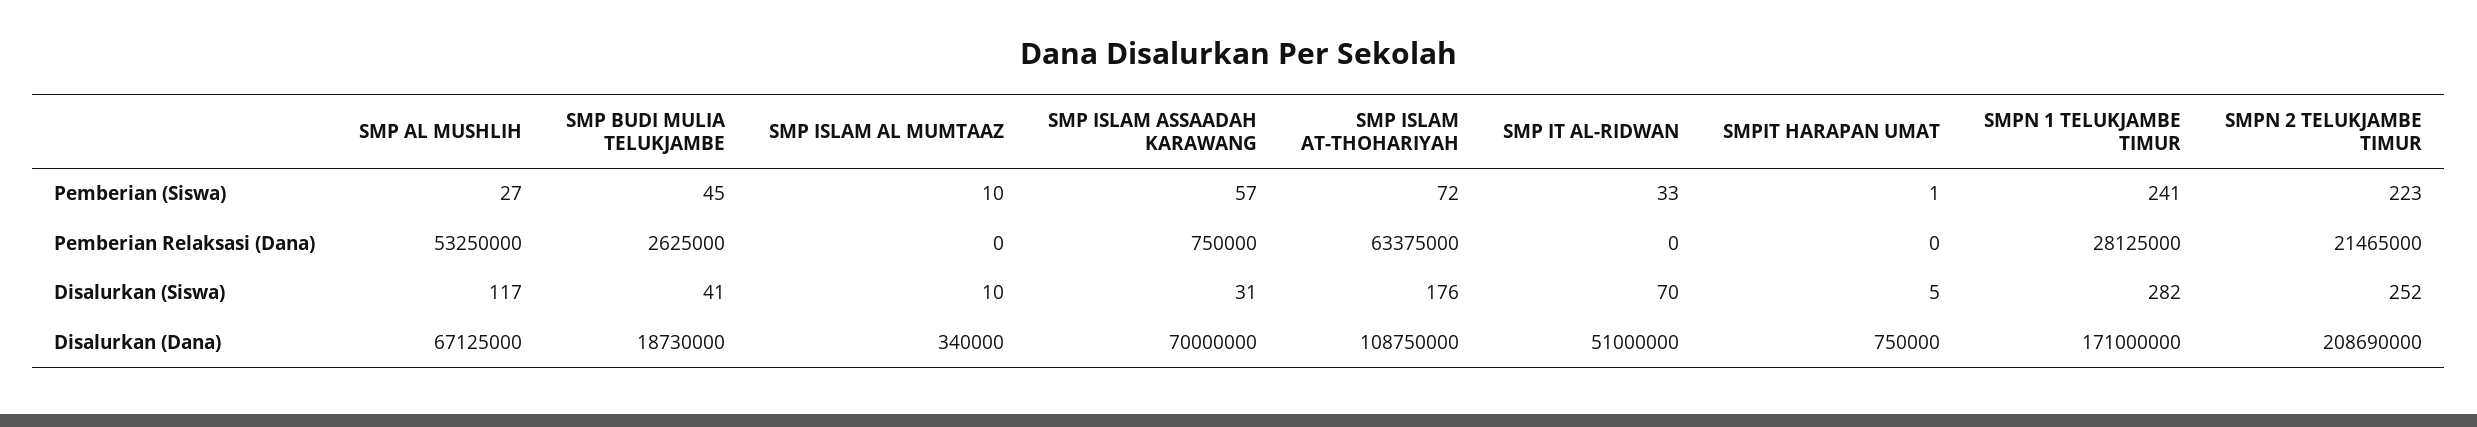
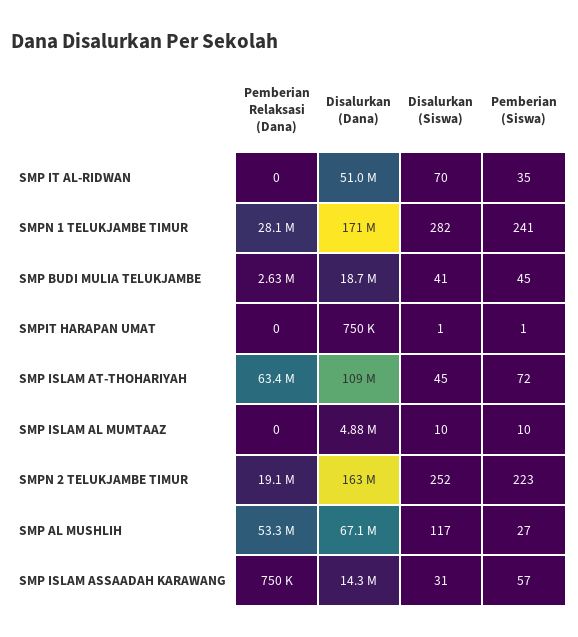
SMP IT AL-RIDWAN, Pemberian (Siswa): 33 -> 35
SMPN 2 TELUKJAMBE TIMUR, Pemberian Relaksasi (Dana): 21465000 -> 19100000
SMP ISLAM AT-THOHARIYAH, Disalurkan (Siswa): 176 -> 45
SMPIT HARAPAN UMAT, Disalurkan (Siswa): 5 -> 1
SMP ISLAM AL MUMTAAZ, Disalurkan (Dana): 340000 -> 4880000
SMP ISLAM ASSAADAH KARAWANG, Disalurkan (Dana): 70000000 -> 14300000
SMPN 2 TELUKJAMBE TIMUR, Disalurkan (Dana): 208690000 -> 163000000

